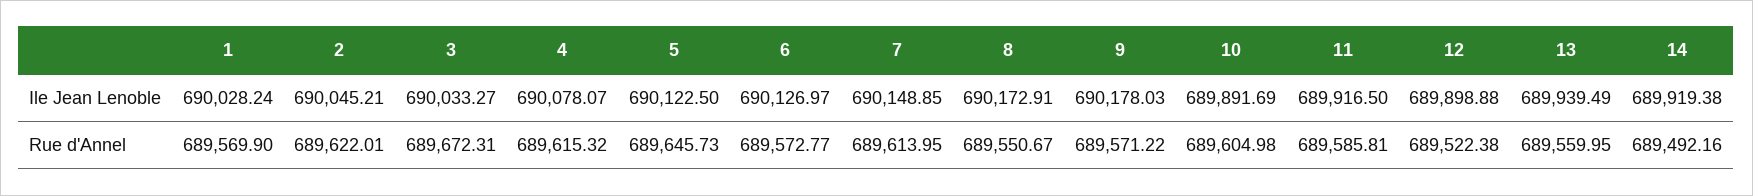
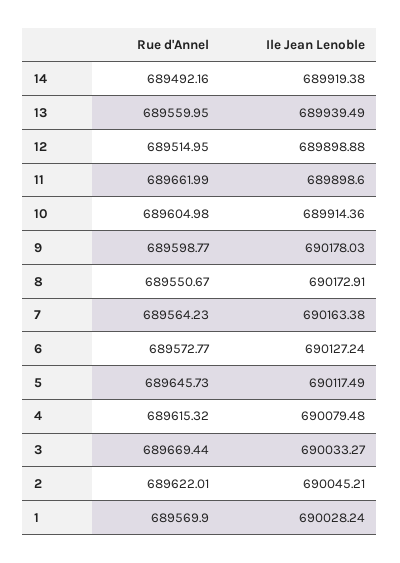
4, Ile Jean Lenoble: 690078.07 -> 690079.48
5, Ile Jean Lenoble: 690122.5 -> 690117.49
6, Ile Jean Lenoble: 690126.97 -> 690127.24
7, Ile Jean Lenoble: 690148.85 -> 690163.38
10, Ile Jean Lenoble: 689891.69 -> 689914.36
11, Ile Jean Lenoble: 689916.5 -> 689898.6
3, Rue d'Annel: 689672.31 -> 689669.44
7, Rue d'Annel: 689613.95 -> 689564.23
9, Rue d'Annel: 689571.22 -> 689598.77
11, Rue d'Annel: 689585.81 -> 689661.99
12, Rue d'Annel: 689522.38 -> 689514.95

